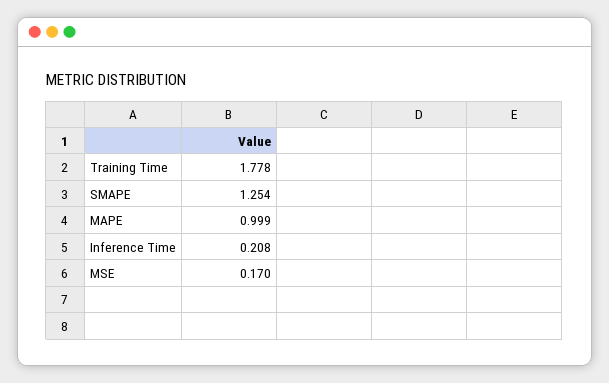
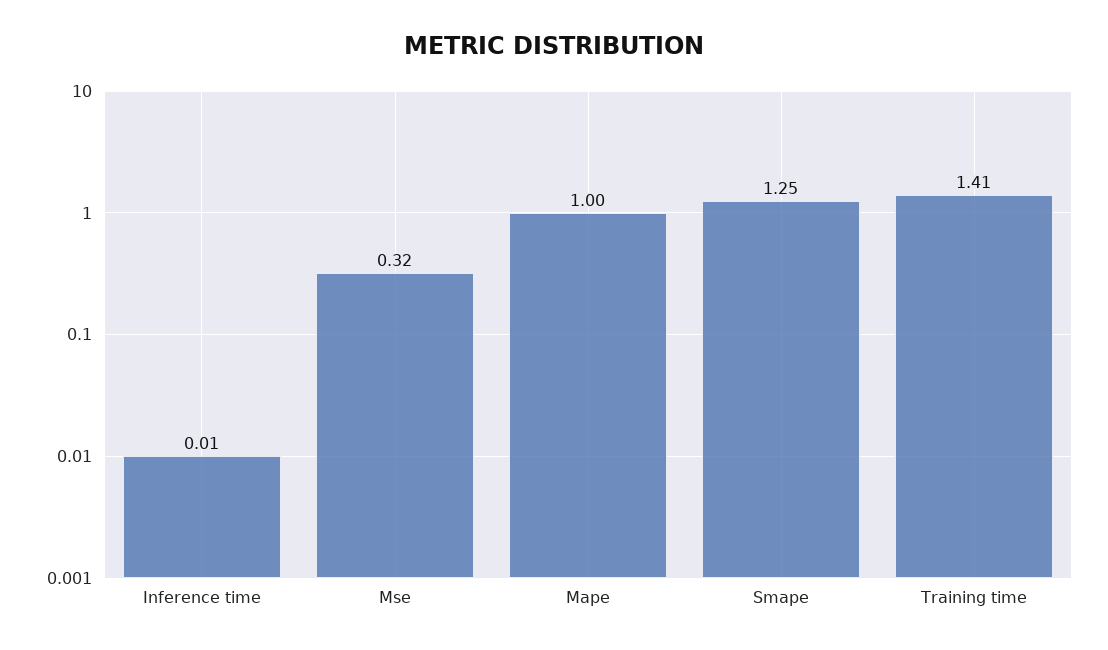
Training Time: 1.778 -> 1.41
Inference Time: 0.208 -> 0.01
MSE: 0.17 -> 0.32

